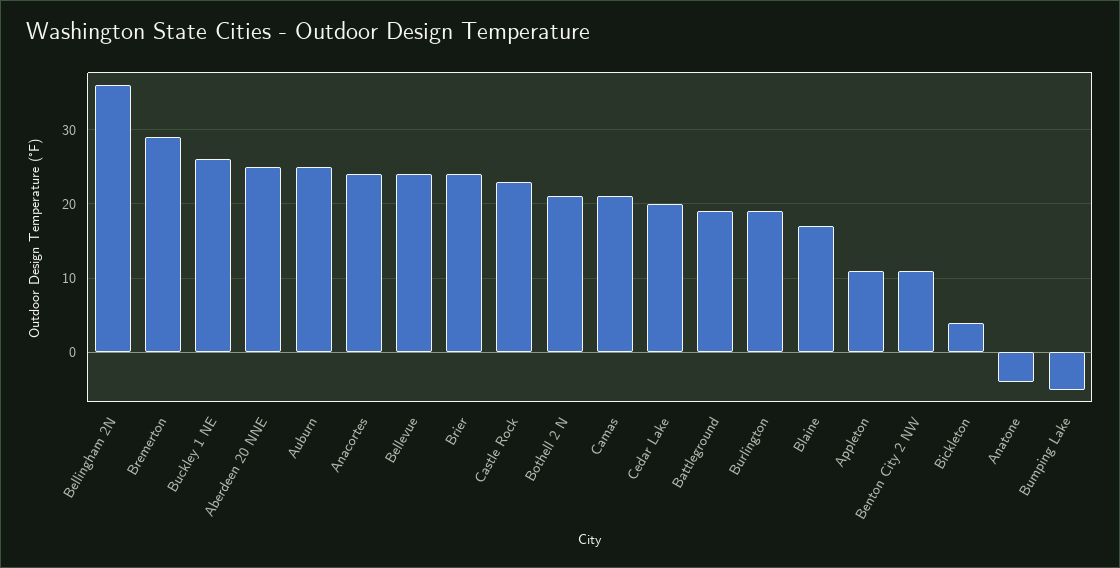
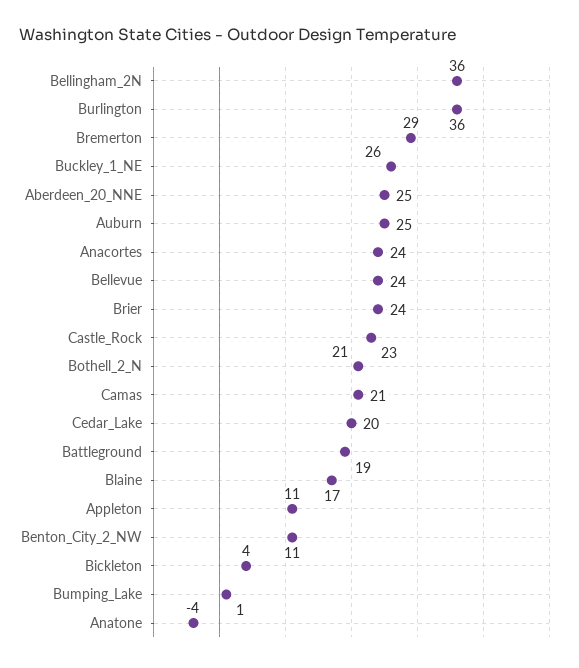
Burlington: 19 -> 36
Bumping Lake: -5 -> 1

